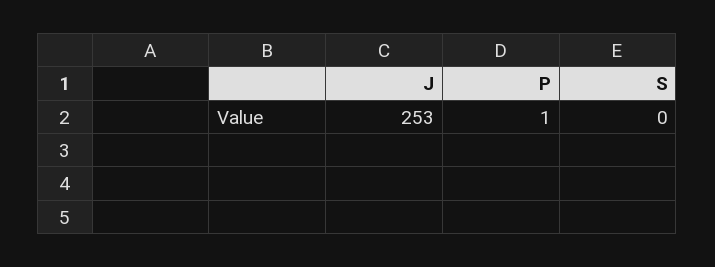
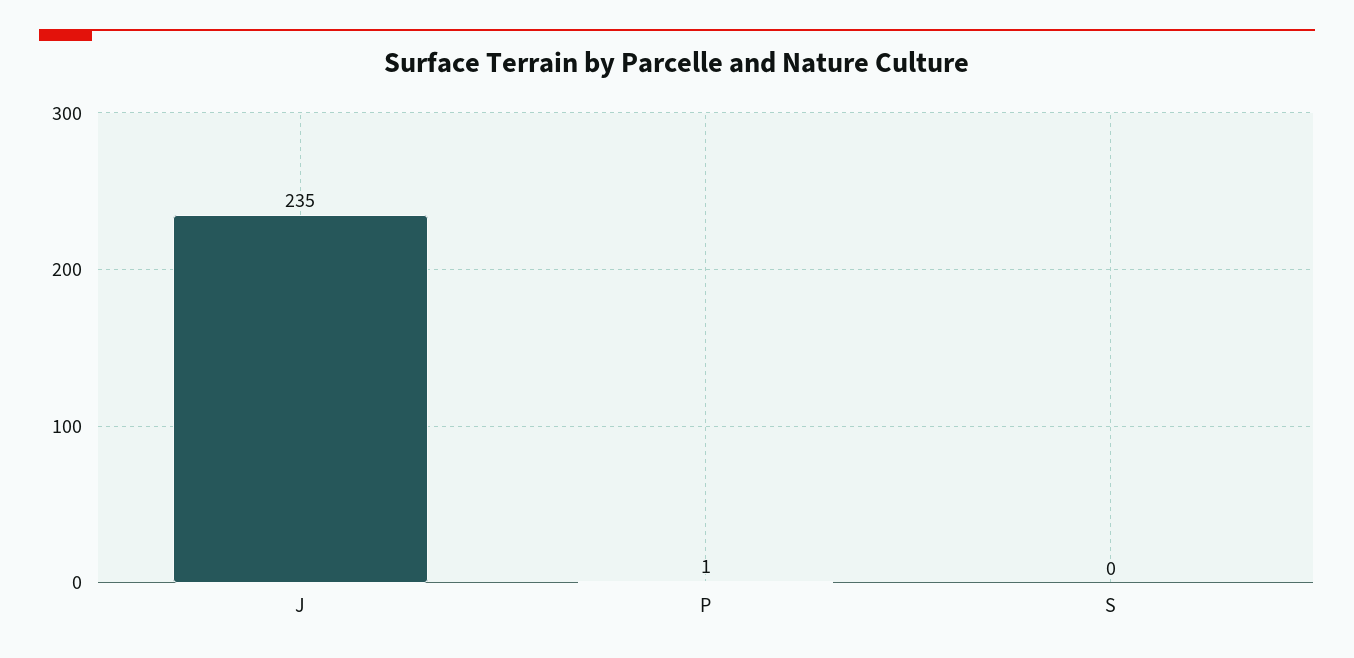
J: 253 -> 235

